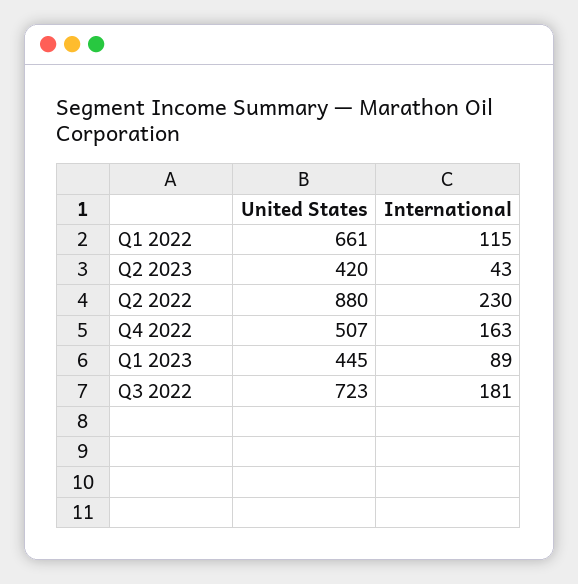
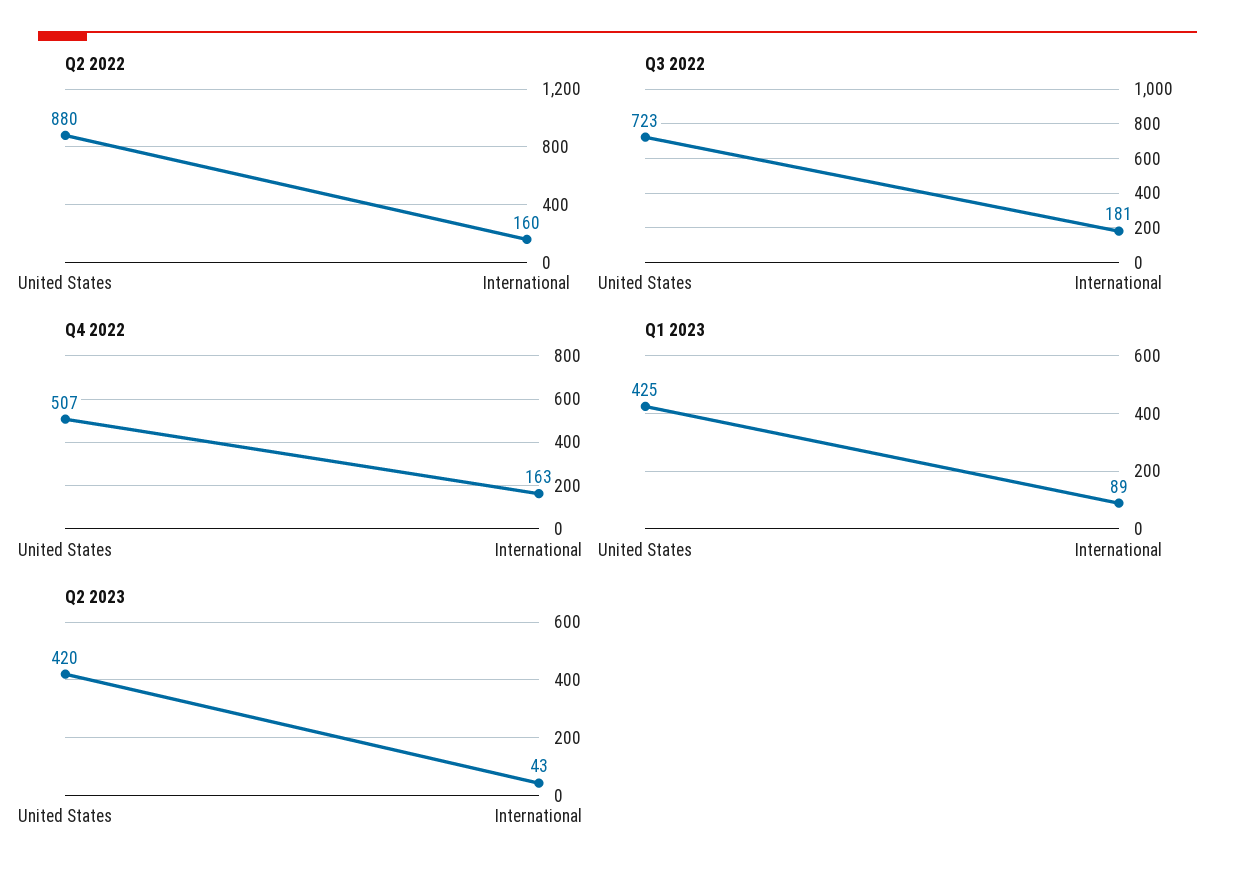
Q1 2022, United States: 661 -> none
Q1 2022, International: 115 -> none
Q2 2022, International: 230 -> 160
Q1 2023, United States: 445 -> 425

